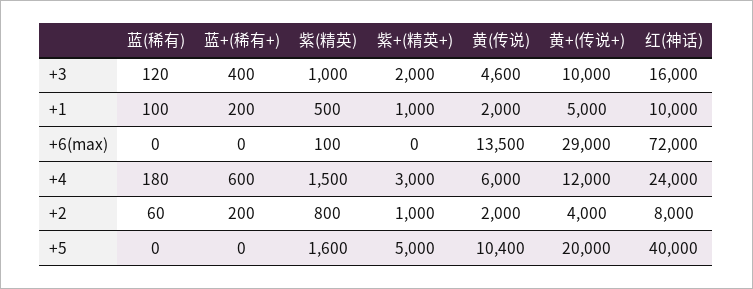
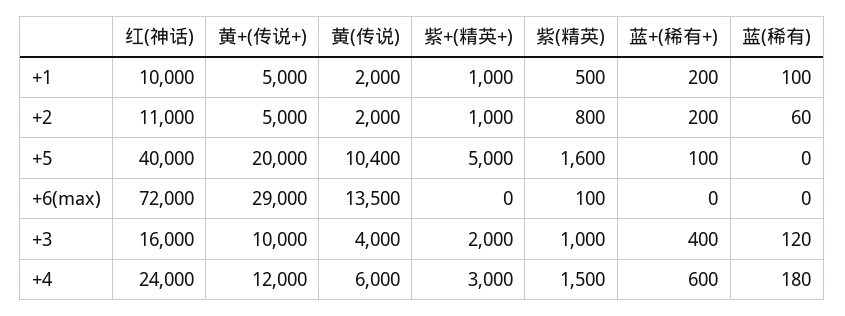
黄(传说), +3: 4600 -> 4000
黄+(传说+), +2: 4000 -> 5000
红(神话), +2: 8000 -> 11000
蓝+(稀有+), +5: 0 -> 100

